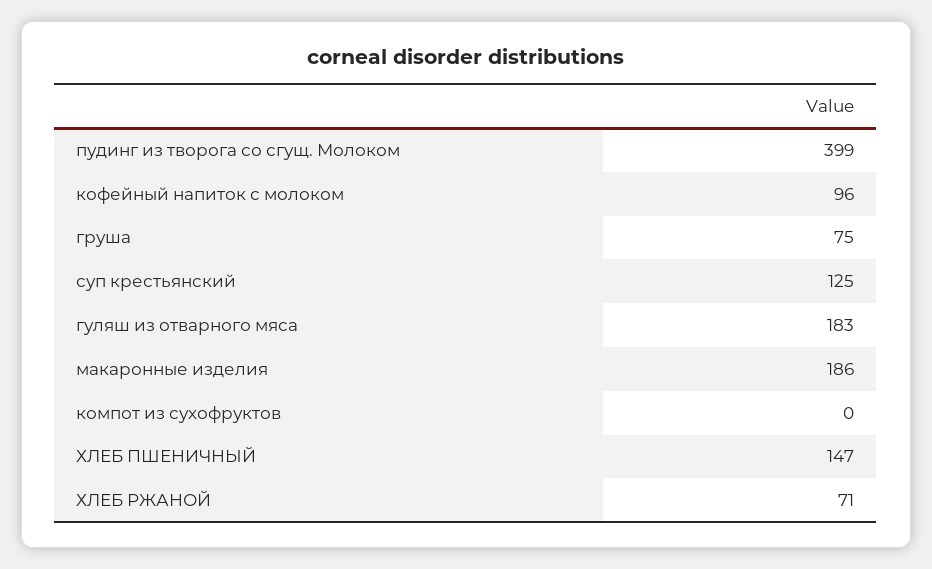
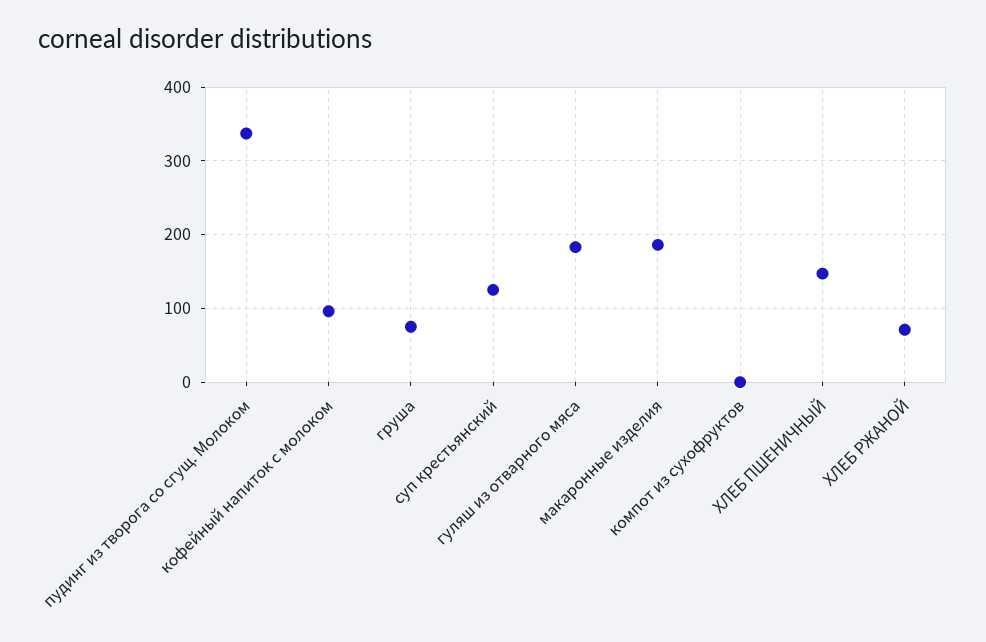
пудинг из творога со сгущ. Молоком: 399 -> 340

